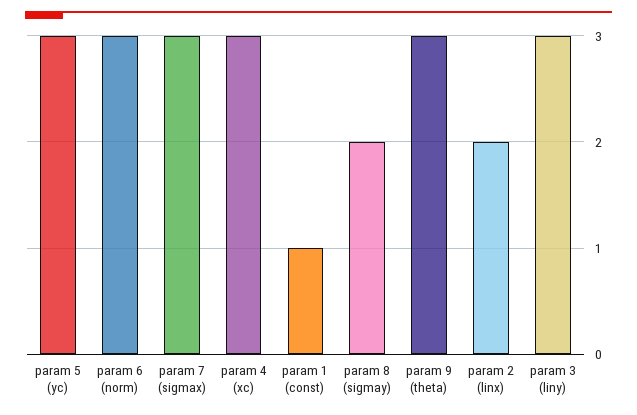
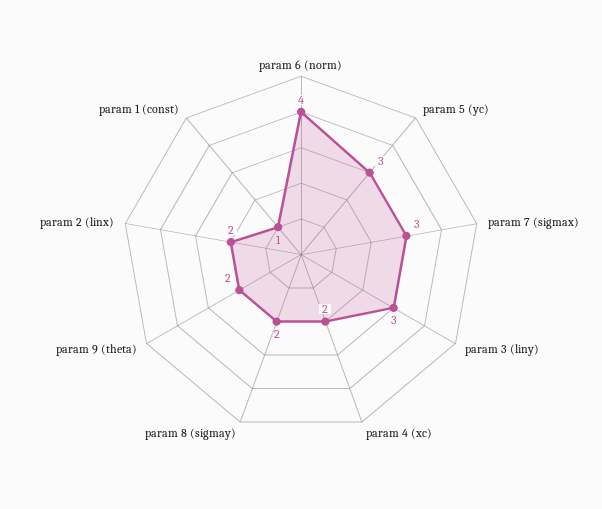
param 6 (norm): 3 -> 4
param 4 (xc): 3 -> 2
param 9 (theta): 3 -> 2

